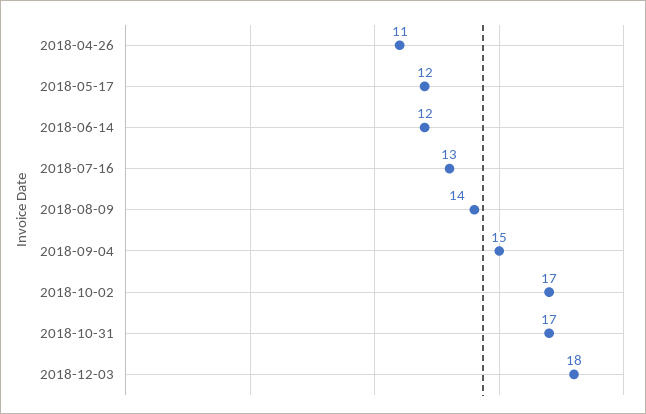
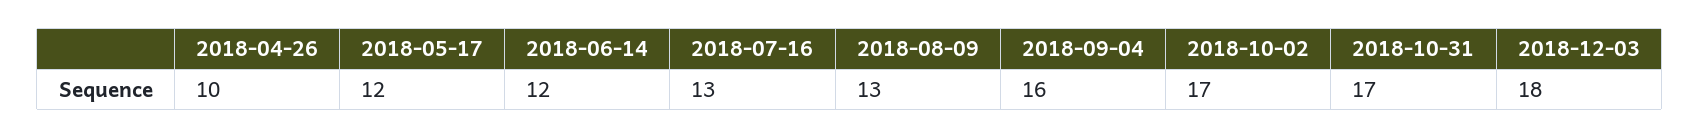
2018-04-26: 11 -> 10
2018-08-09: 14 -> 13
2018-09-04: 15 -> 16

